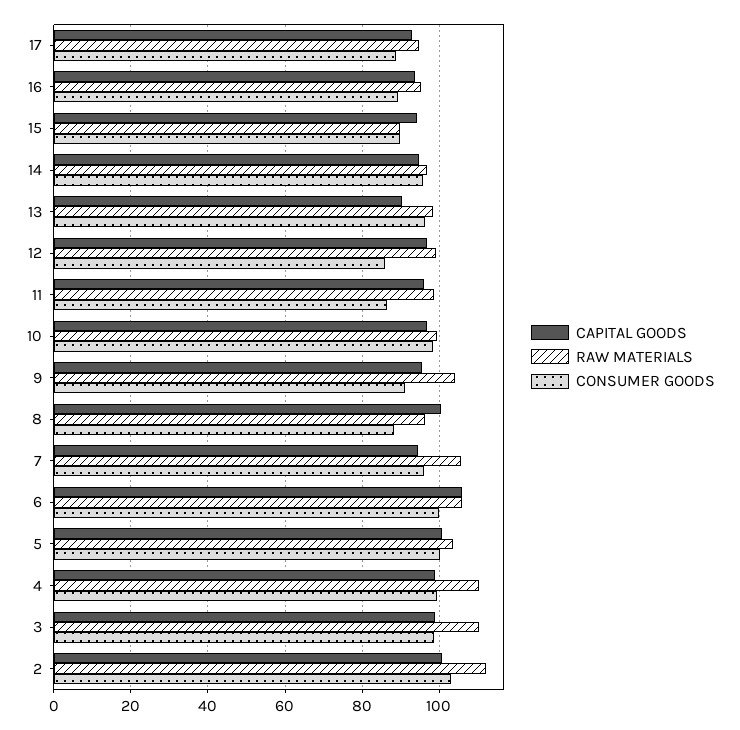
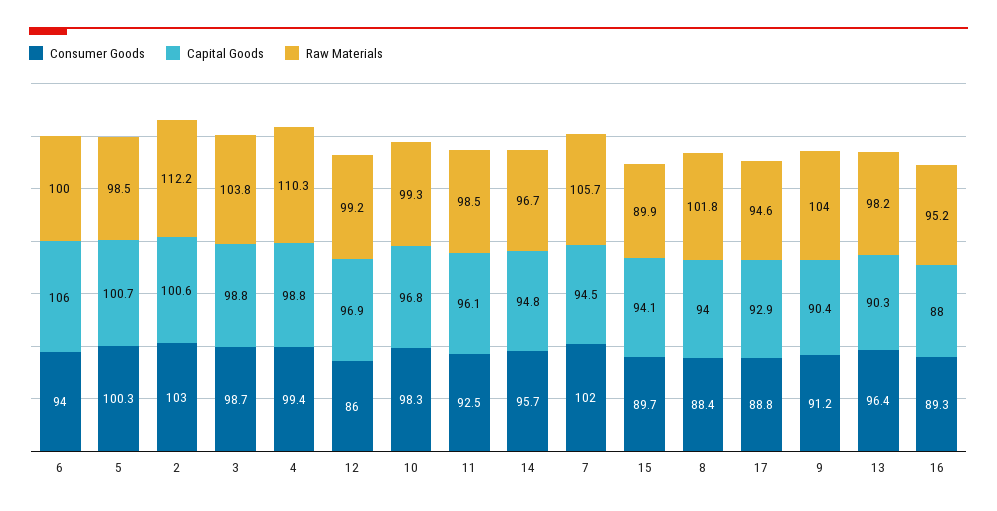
CAPITAL GOODS, 16: 94 -> 88
CONSUMER GOODS, 11: 86 -> 92.5
CAPITAL GOODS, 9: 96 -> 90.4
CAPITAL GOODS, 8: 100 -> 94
RAW MATERIALS, 8: 96 -> 101.8
CONSUMER GOODS, 7: 96 -> 102
RAW MATERIALS, 6: 106 -> 100
CONSUMER GOODS, 6: 100 -> 94
RAW MATERIALS, 5: 104 -> 98.5
RAW MATERIALS, 3: 110 -> 103.8

